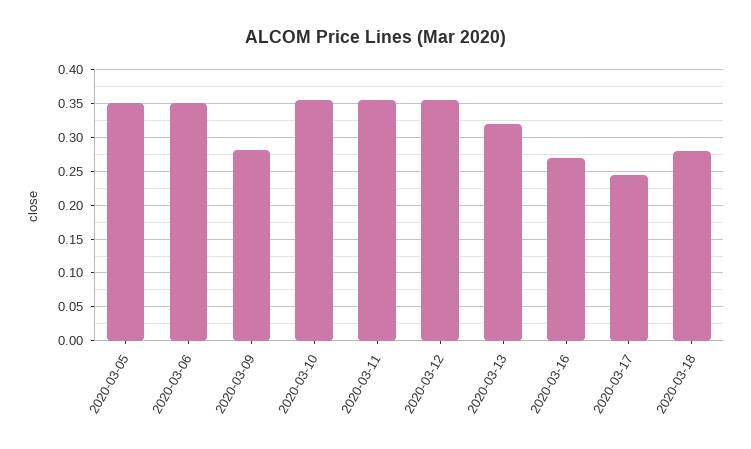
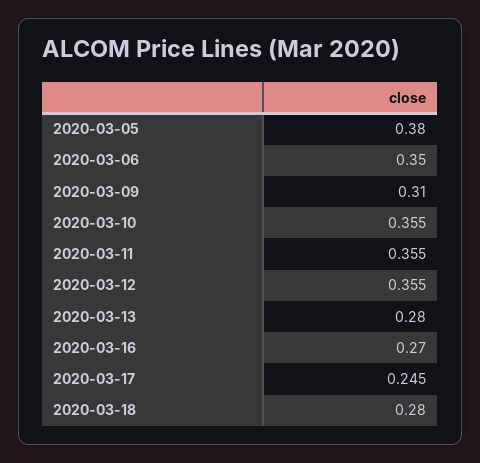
2020-03-05: 0.35 -> 0.38
2020-03-09: 0.28 -> 0.31
2020-03-13: 0.32 -> 0.28

